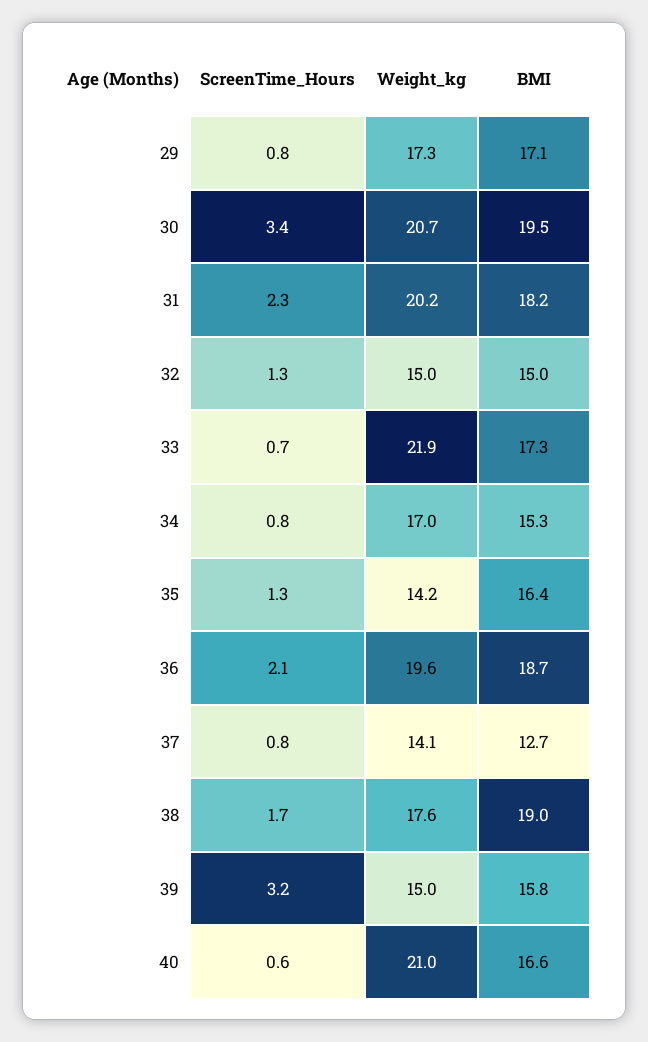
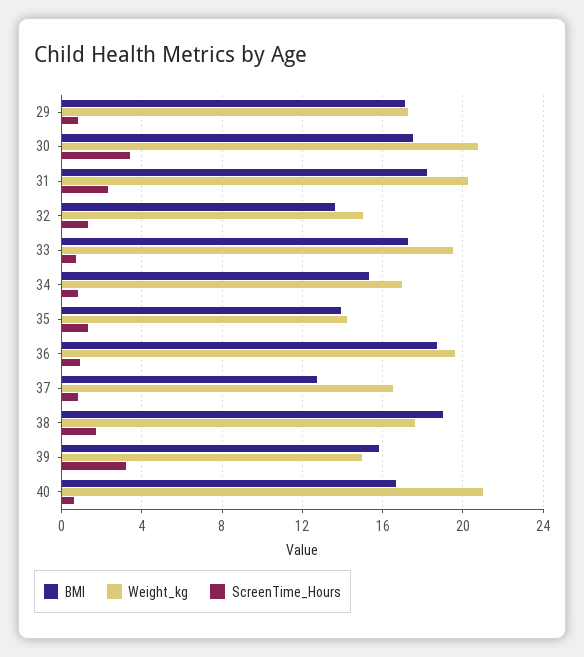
BMI, 30: 19.5 -> 17.5
BMI, 32: 15 -> 13.5
Weight_kg, 33: 21.9 -> 19.5
BMI, 35: 16.4 -> 14
ScreenTime_Hours, 36: 2.1 -> 1
Weight_kg, 37: 14.1 -> 16.5

